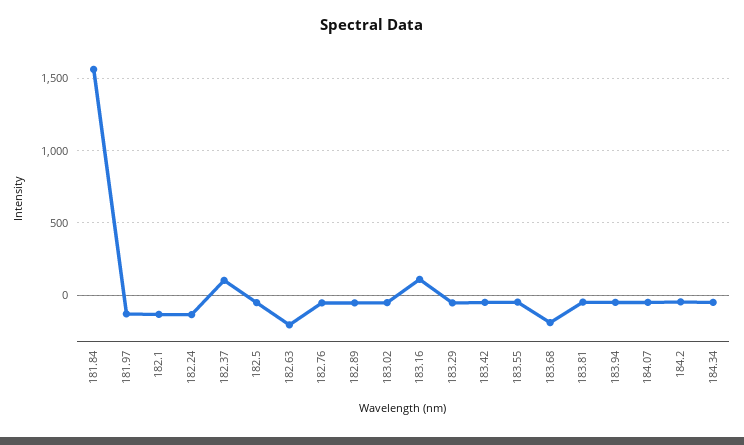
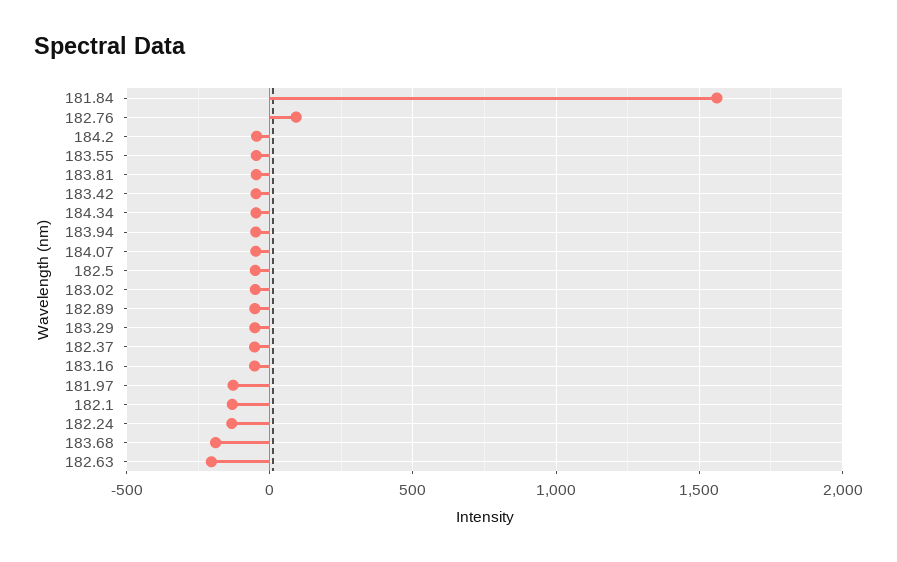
182.37: 100 -> -50
182.76: -50 -> 100
183.16: 100 -> -50

